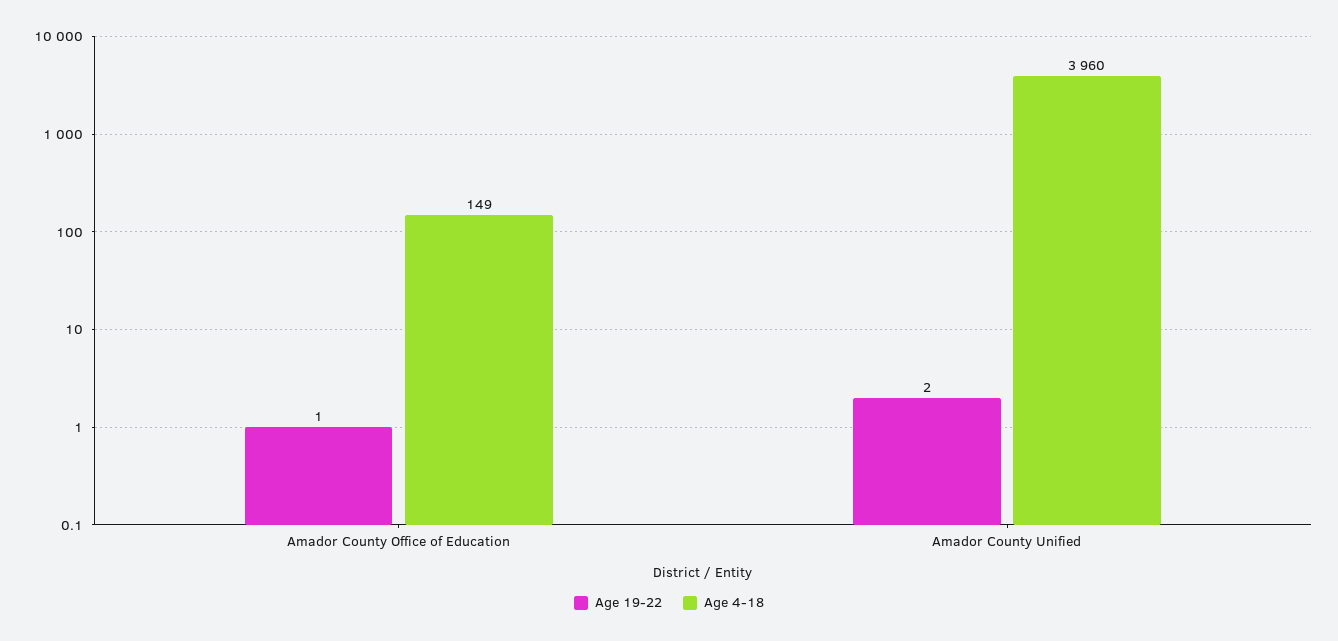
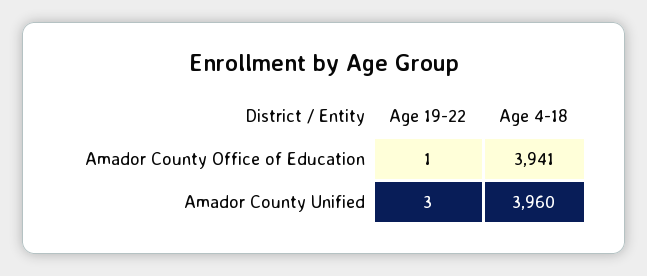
Age 4-18, Amador County Office of Education: 149 -> 3941
Age 19-22, Amador County Unified: 2 -> 3

